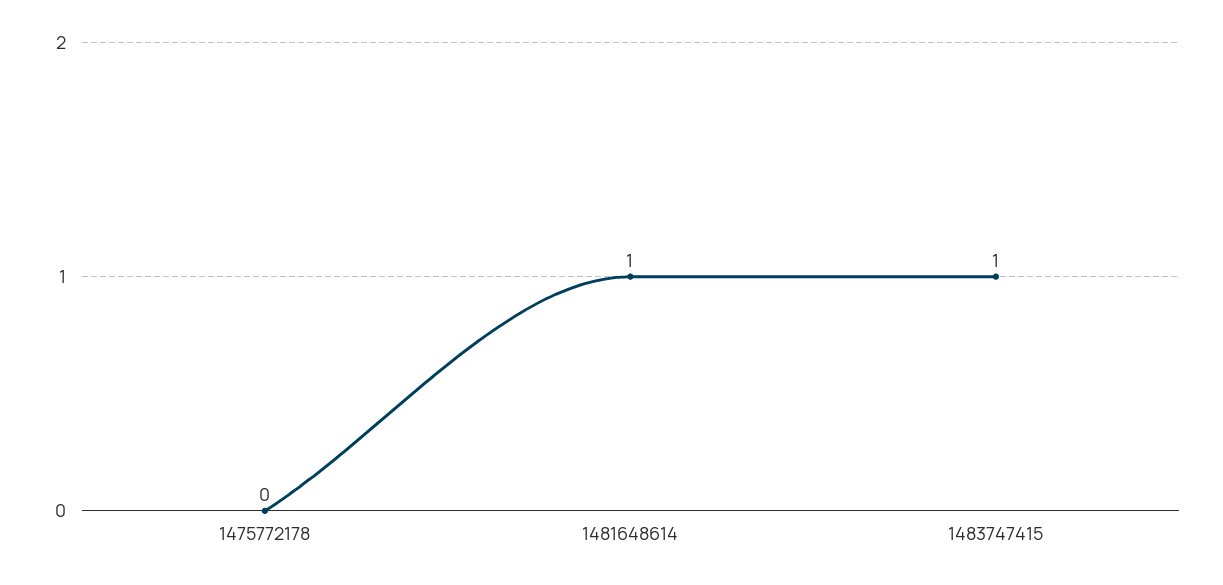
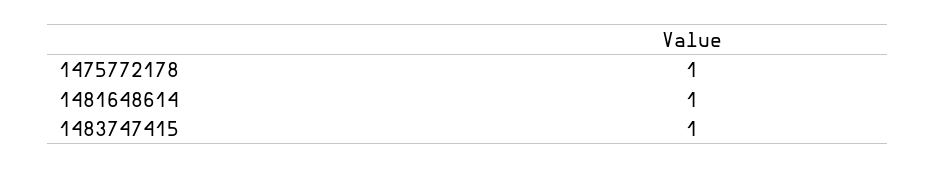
1475772178: 0 -> 1

